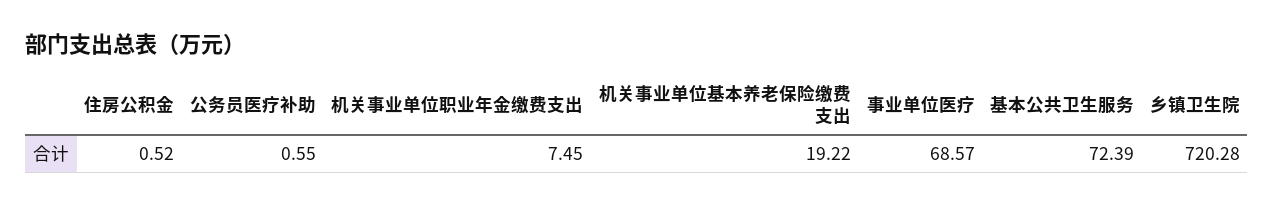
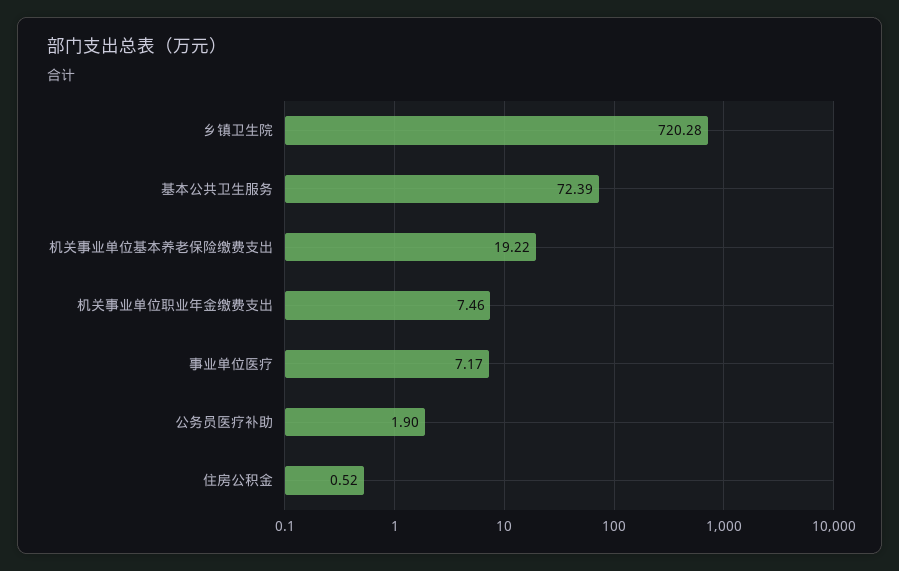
公务员医疗补助: 0.55 -> 1.9
机关事业单位职业年金缴费支出: 7.45 -> 7.46
事业单位医疗: 68.57 -> 7.17

